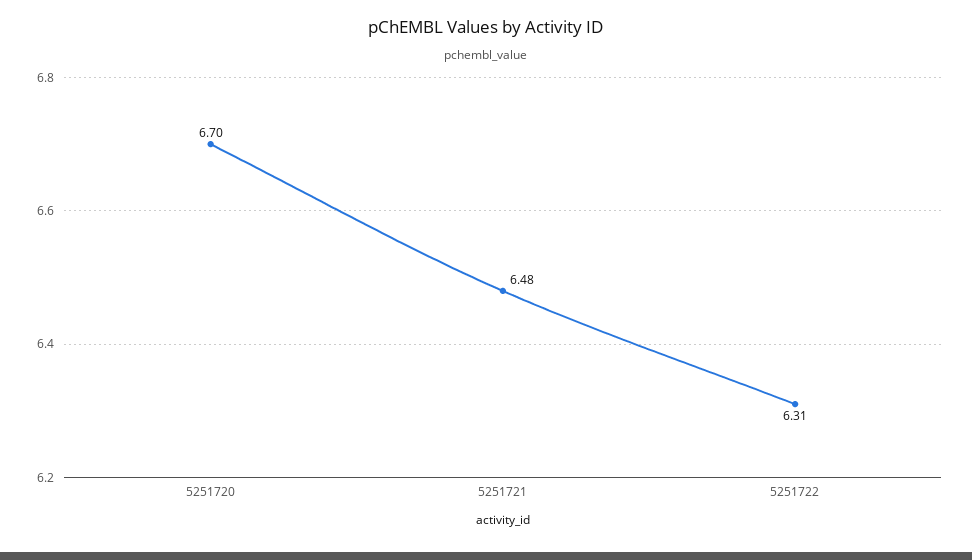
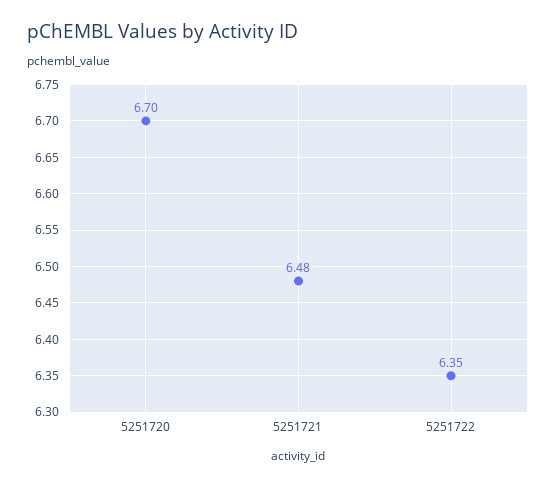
5251722: 6.31 -> 6.35

